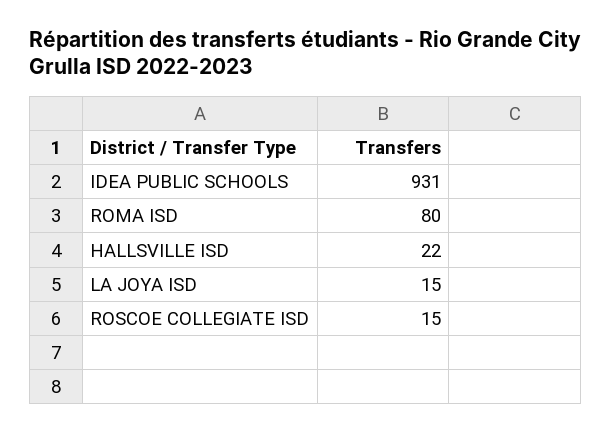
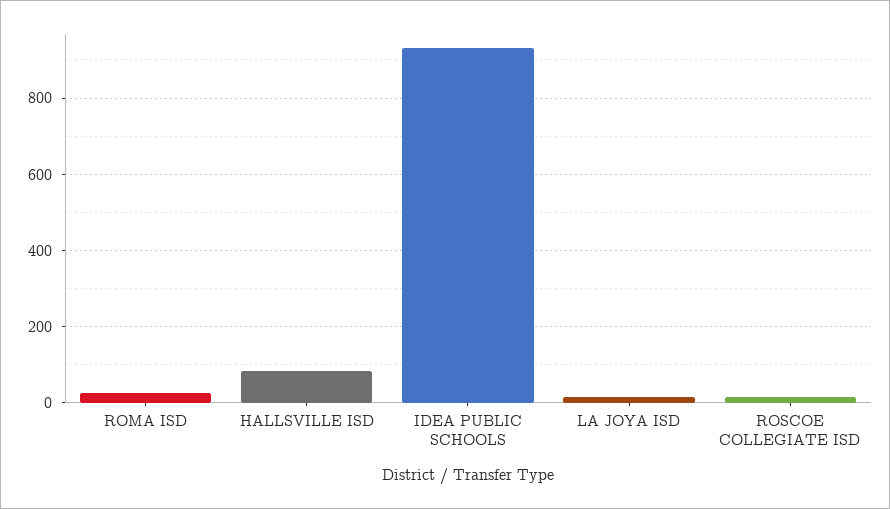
ROMA ISD: 80 -> 20
HALLSVILLE ISD: 22 -> 80

